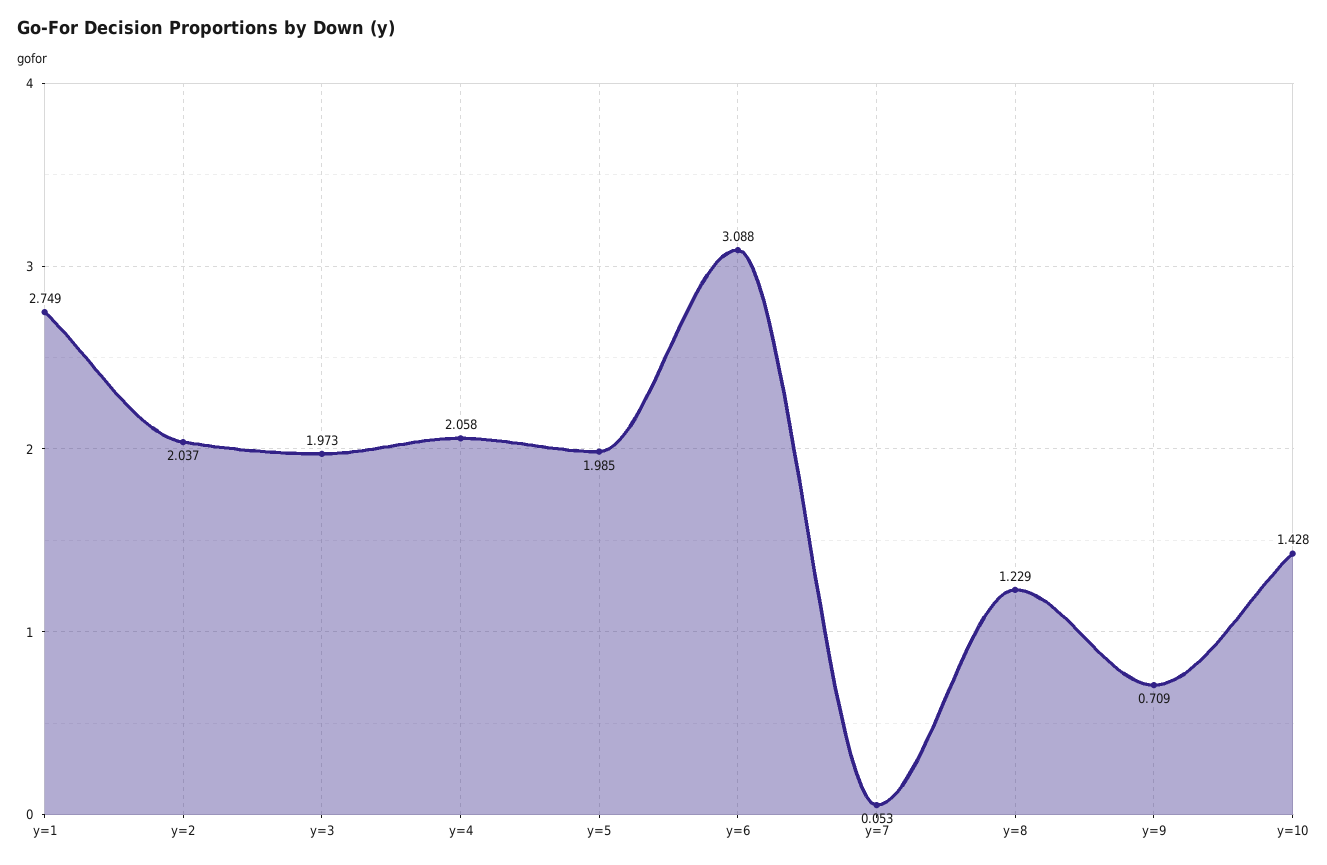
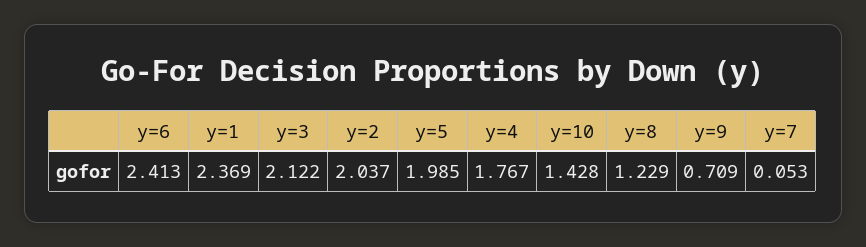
y=1: 2.749 -> 2.369
y=3: 1.973 -> 2.122
y=4: 2.058 -> 1.767
y=6: 3.088 -> 2.413

